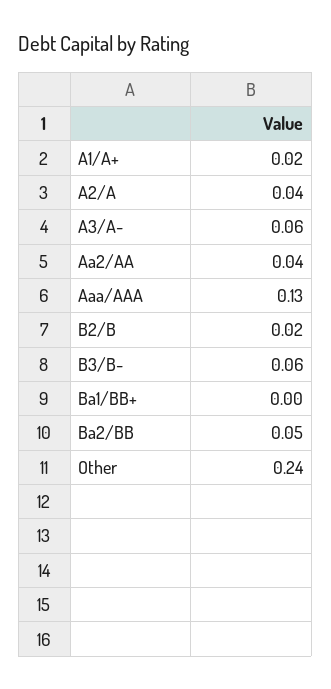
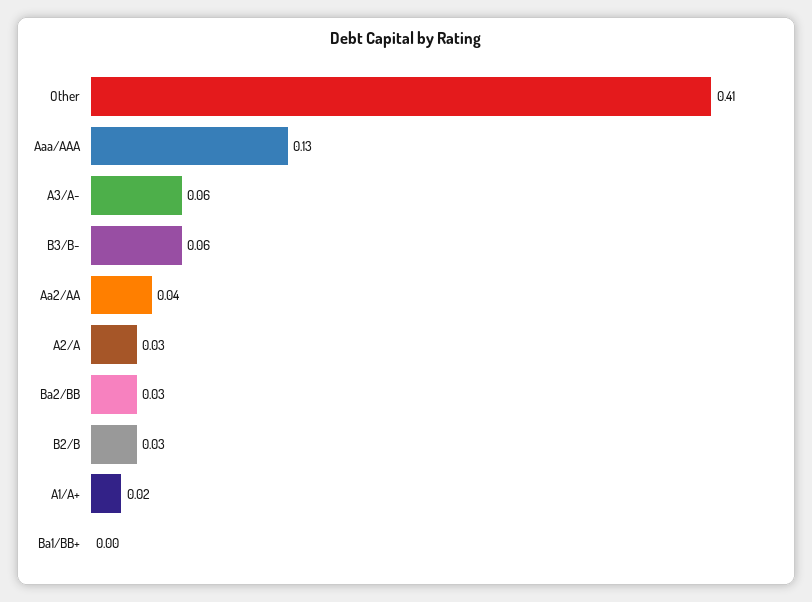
A2/A: 0.04 -> 0.03
B2/B: 0.02 -> 0.03
Ba2/BB: 0.05 -> 0.03
Other: 0.24 -> 0.41

